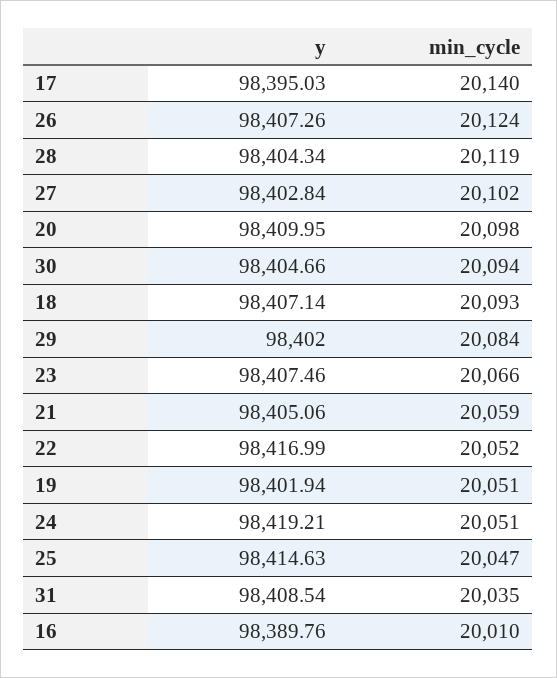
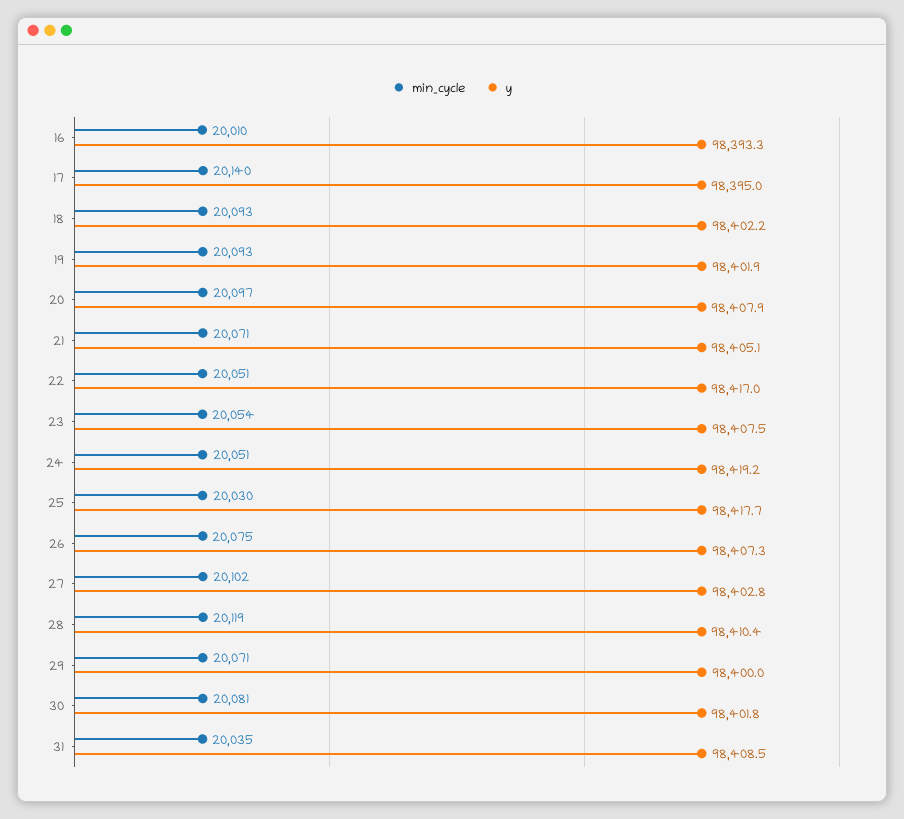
min_cycle, 26: 20124 -> 20075
y, 28: 98404.34 -> 98410.4
y, 20: 98409.95 -> 98407.9
min_cycle, 20: 20098 -> 20097
y, 30: 98404.66 -> 98401.8
min_cycle, 30: 20094 -> 20081
y, 18: 98407.14 -> 98402.2
y, 29: 98402 -> 98400
min_cycle, 29: 20084 -> 20071
min_cycle, 23: 20066 -> 20054
min_cycle, 21: 20059 -> 20071
min_cycle, 22: 20052 -> 20051
min_cycle, 19: 20051 -> 20093
y, 25: 98414.63 -> 98417.7
min_cycle, 25: 20047 -> 20030
y, 16: 98389.76 -> 98393.3

